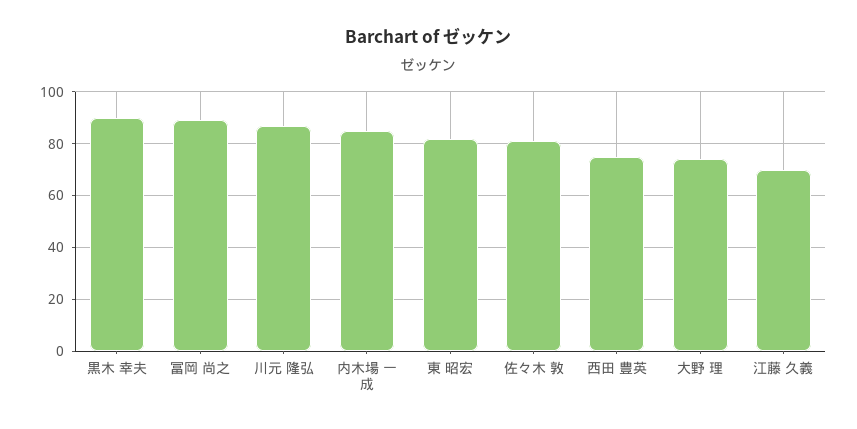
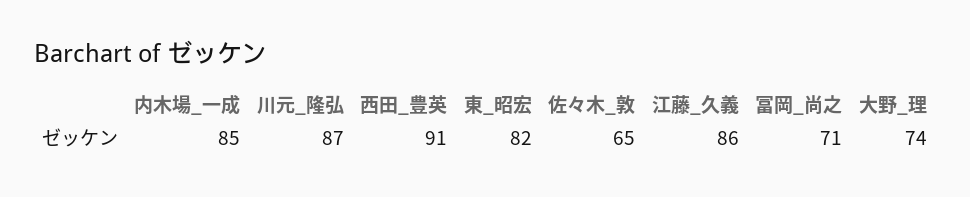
黒木 幸夫: 90 -> none
冨岡 尚之: 90 -> 71
佐々木 敦: 80 -> 65
西田 豊英: 75 -> 91
江藤 久義: 70 -> 86

